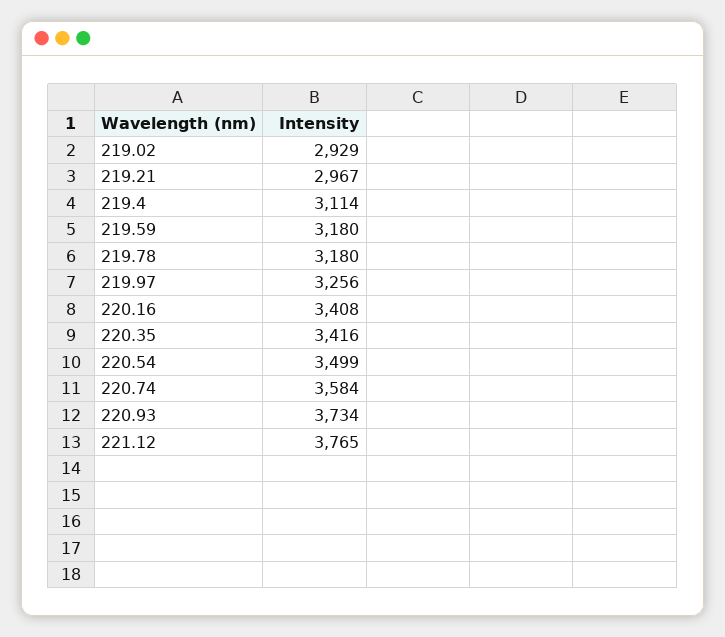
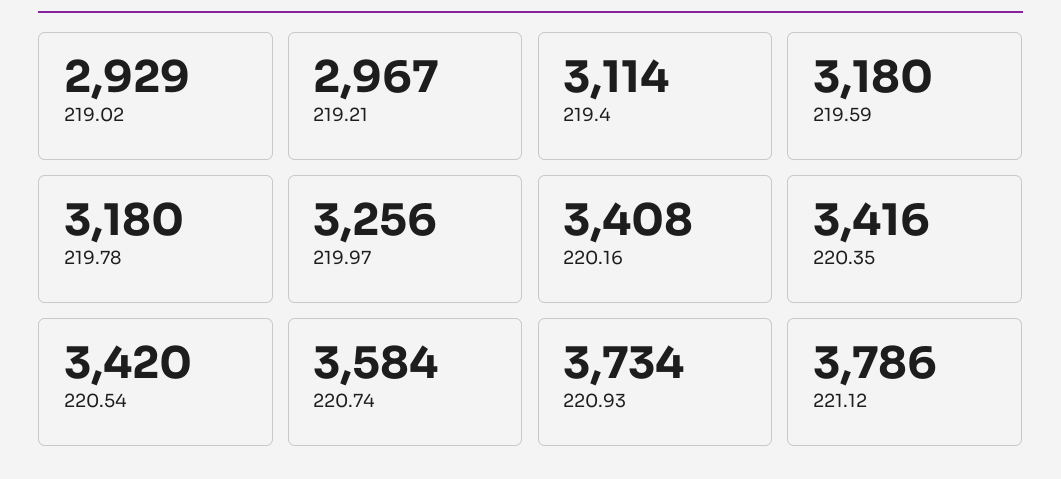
220.54: 3499 -> 3420
221.12: 3765 -> 3786

